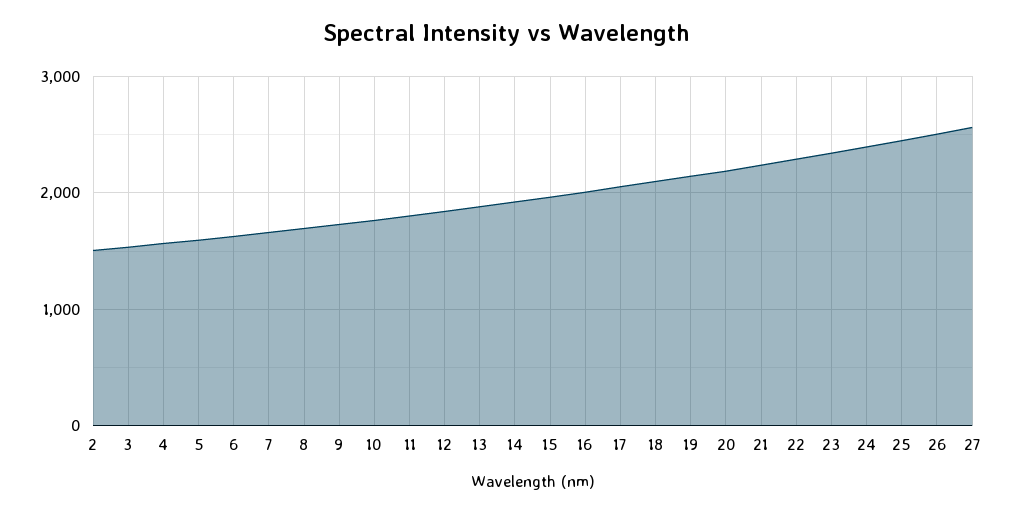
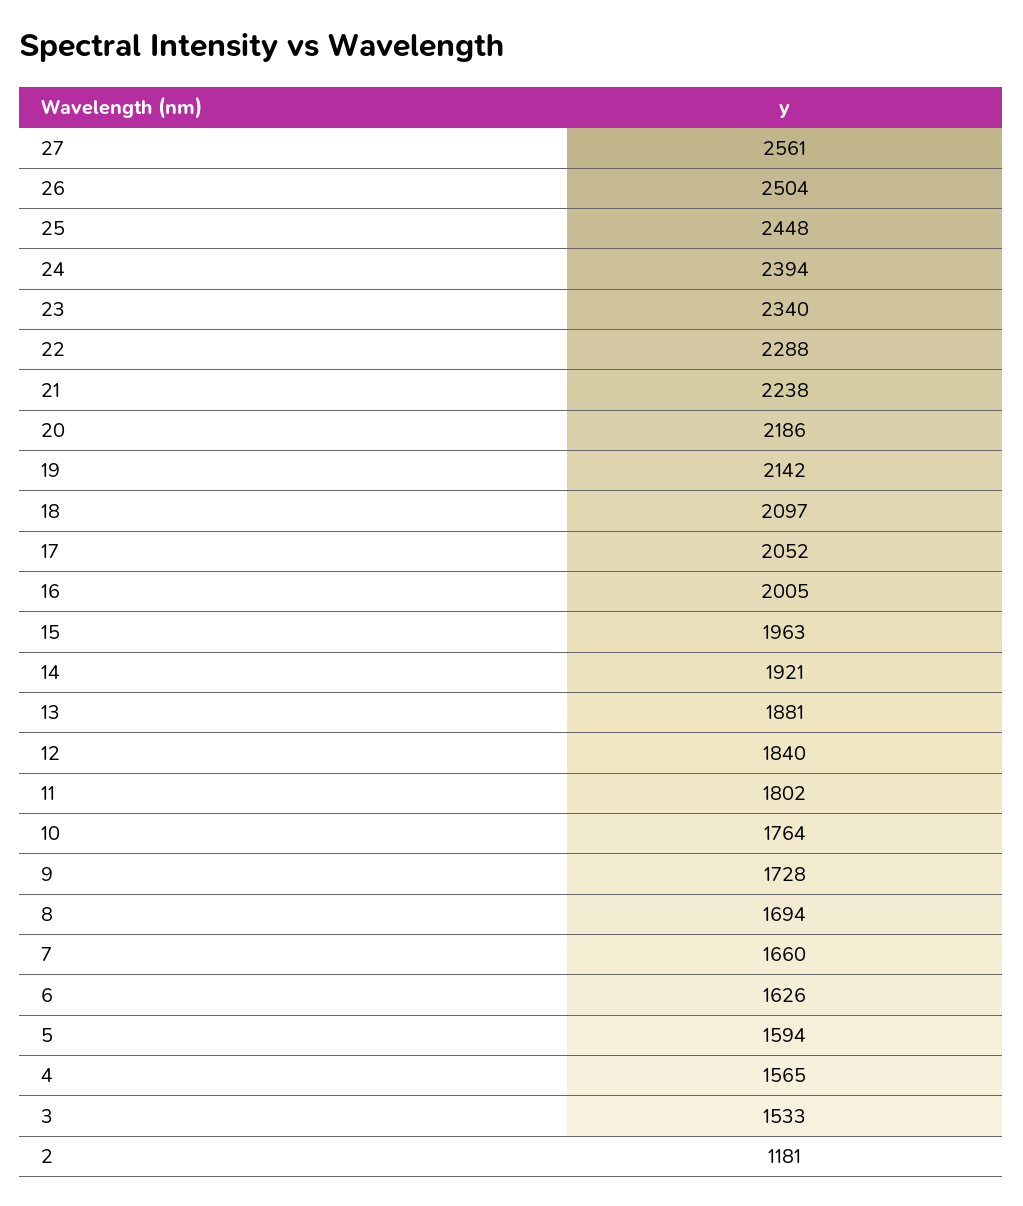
2: 1500 -> 1181

